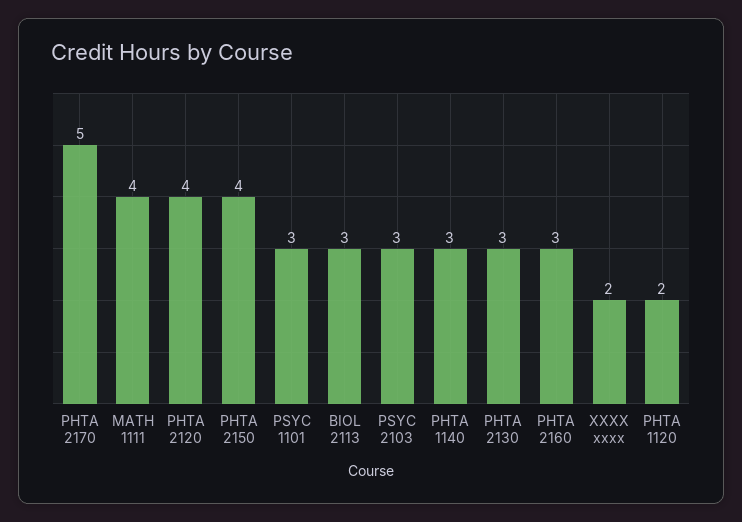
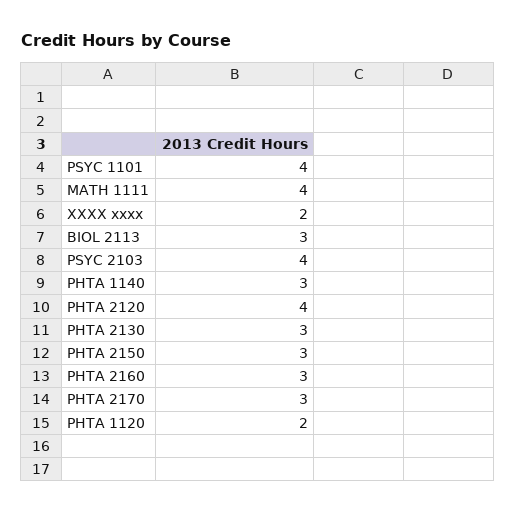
PHTA 2170: 5 -> 3
PHTA 2150: 4 -> 3
PSYC 1101: 3 -> 4
PSYC 2103: 3 -> 4

